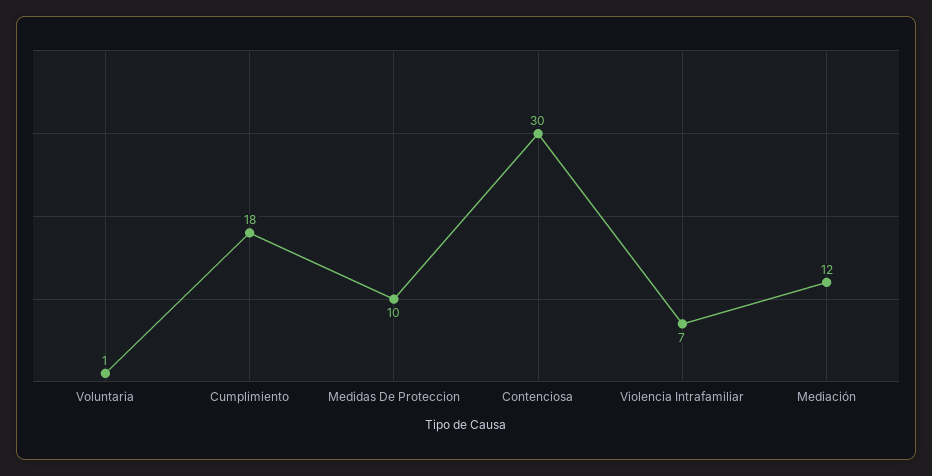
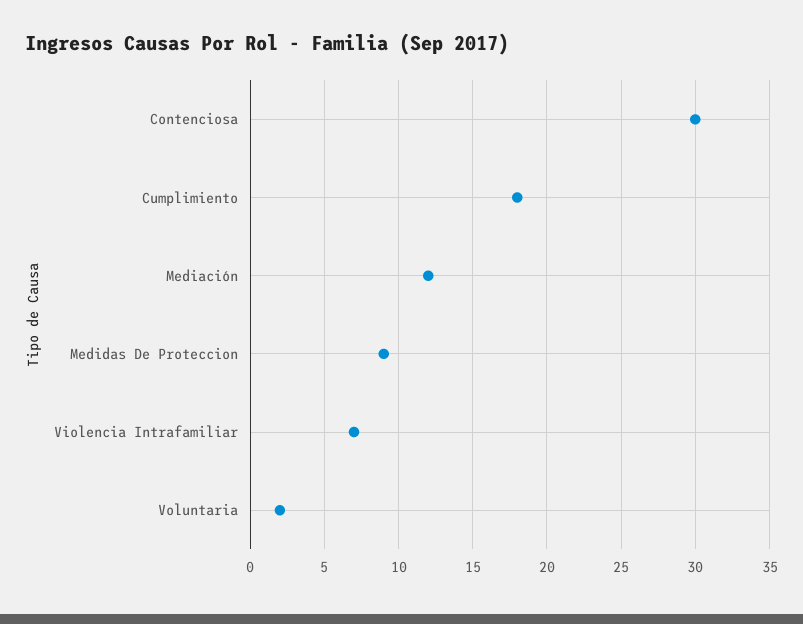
Voluntaria: 1 -> 2
Medidas De Proteccion: 10 -> 9

